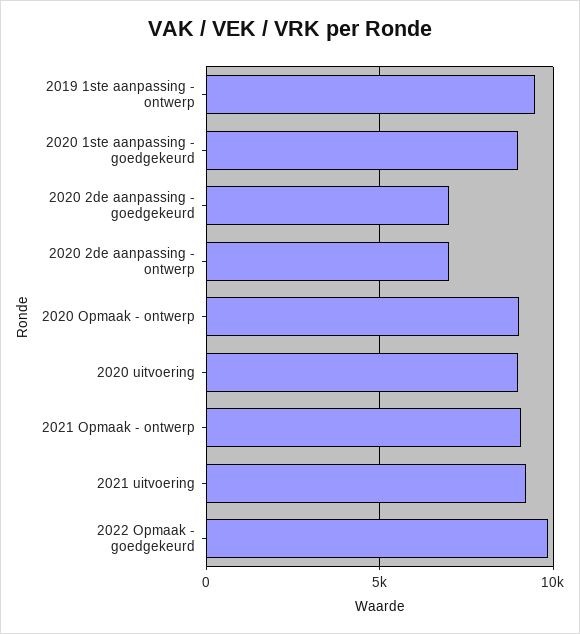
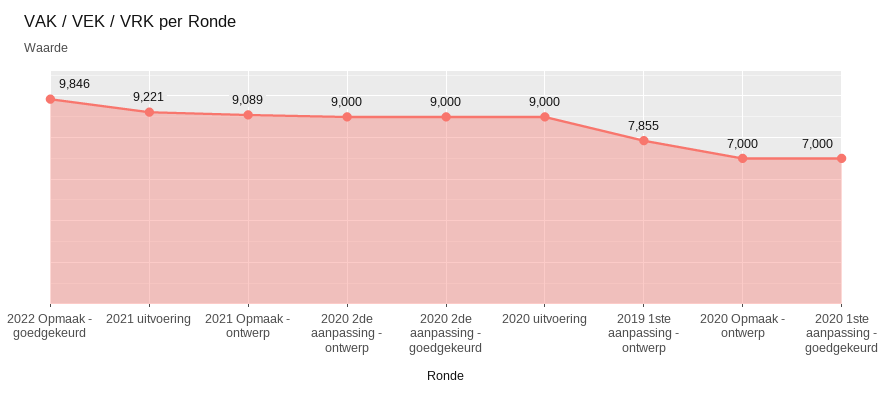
2019 1ste aanpassing - ontwerp: 9500 -> 7855
2020 1ste aanpassing - goedgekeurd: 9000 -> 7000
2020 2de aanpassing - goedgekeurd: 7000 -> 9000
2020 2de aanpassing - ontwerp: 7000 -> 9000
2020 Opmaak - ontwerp: 9000 -> 7000

